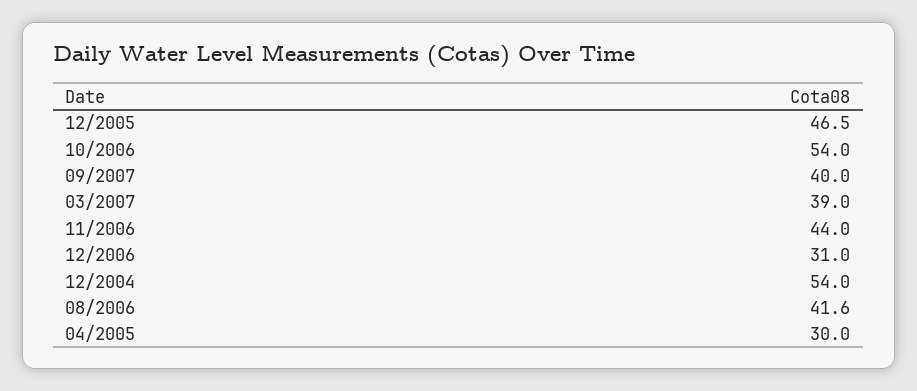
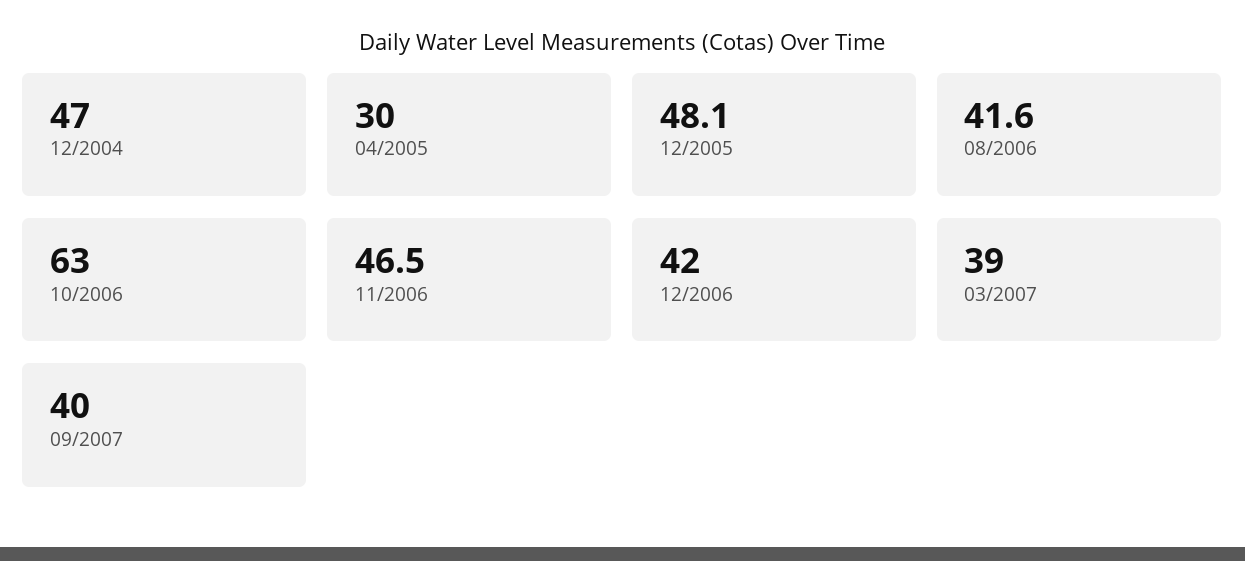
12/2005: 46.5 -> 48.1
10/2006: 54 -> 63
11/2006: 44 -> 46.5
12/2006: 31 -> 42
12/2004: 54 -> 47

